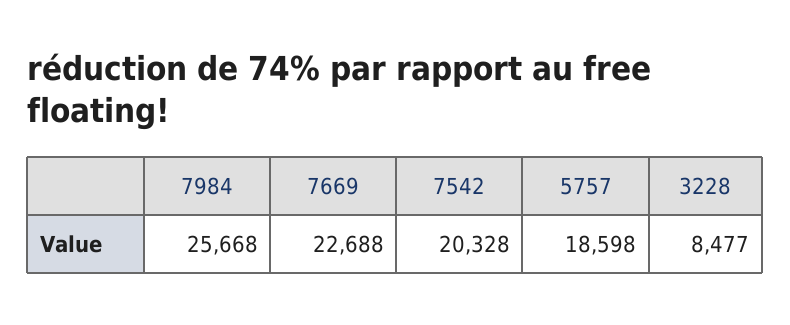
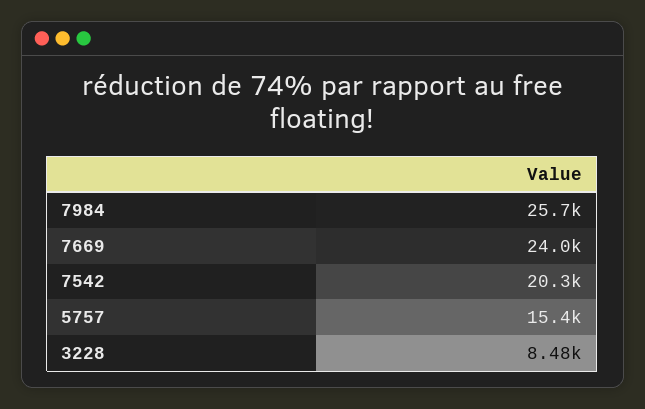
7669: 22688 -> 24000
5757: 18598 -> 15400

